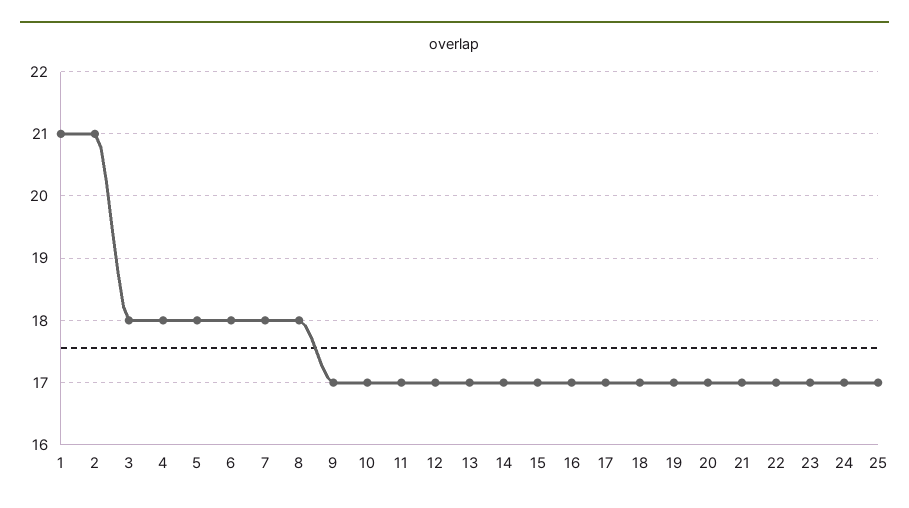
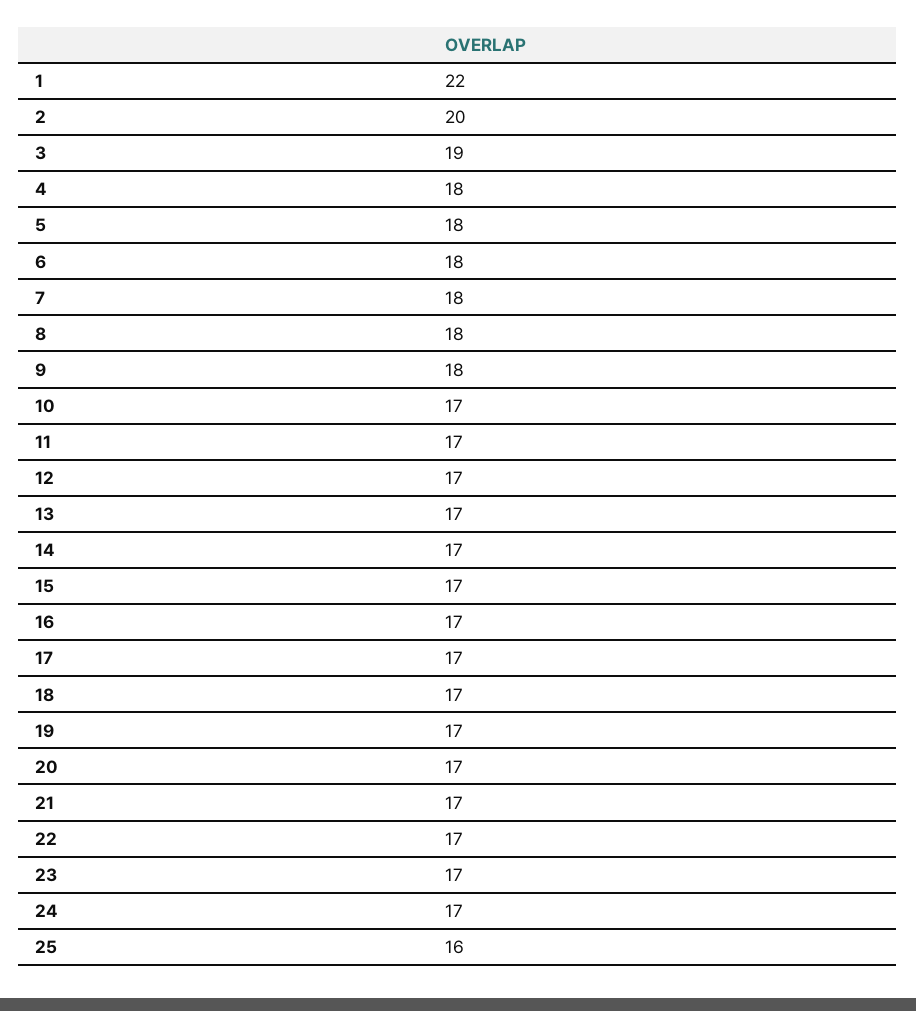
1: 21 -> 22
2: 21 -> 20
3: 18 -> 19
9: 17 -> 18
25: 17 -> 16

